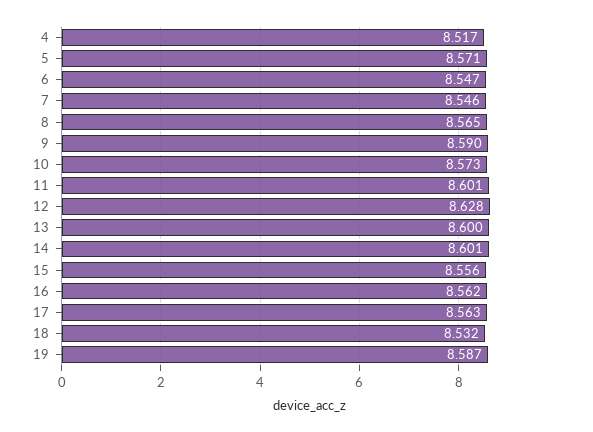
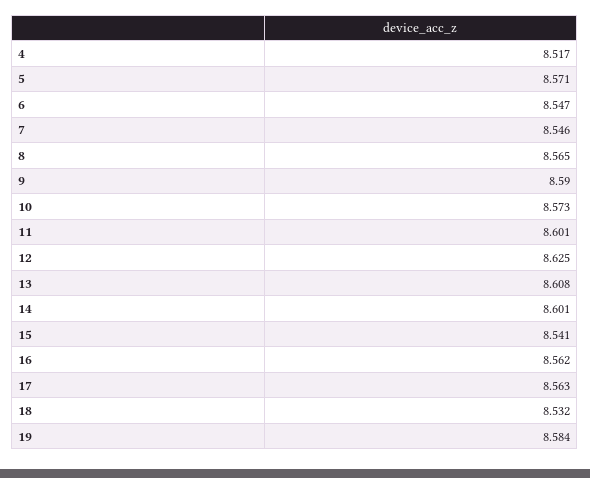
12: 8.628 -> 8.625
13: 8.6 -> 8.608
15: 8.556 -> 8.541
19: 8.587 -> 8.584

